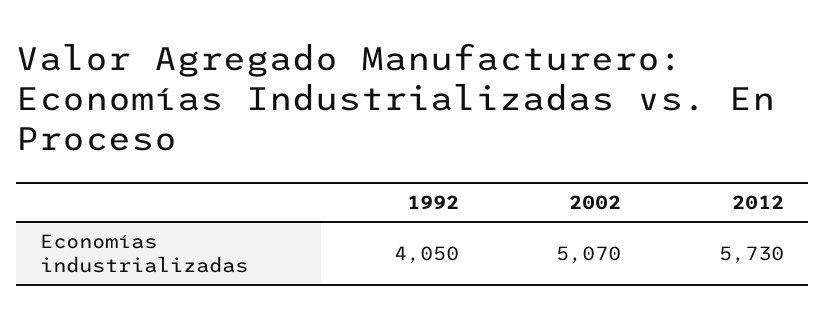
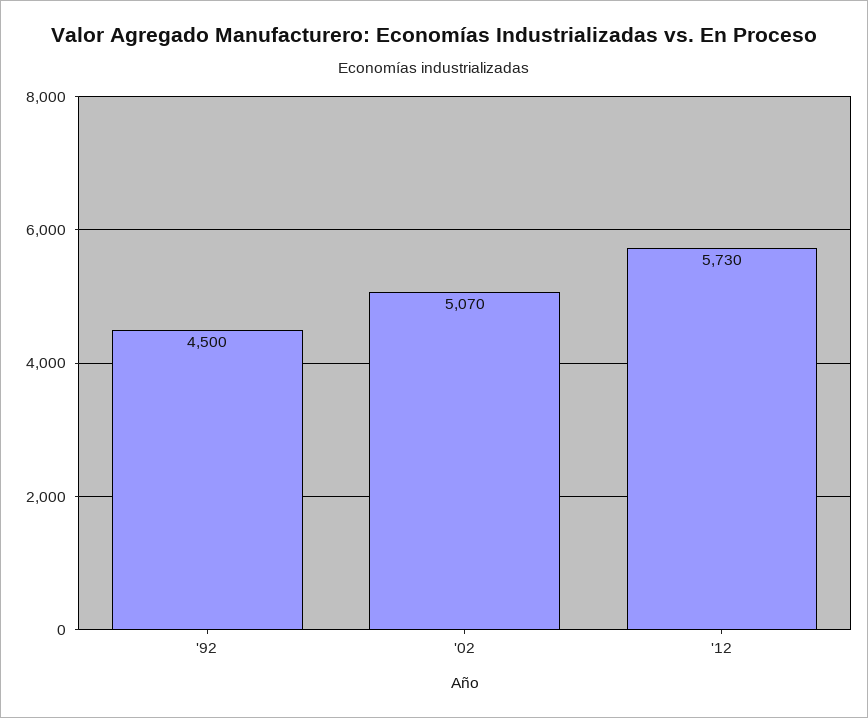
1992: 4050 -> 4500

